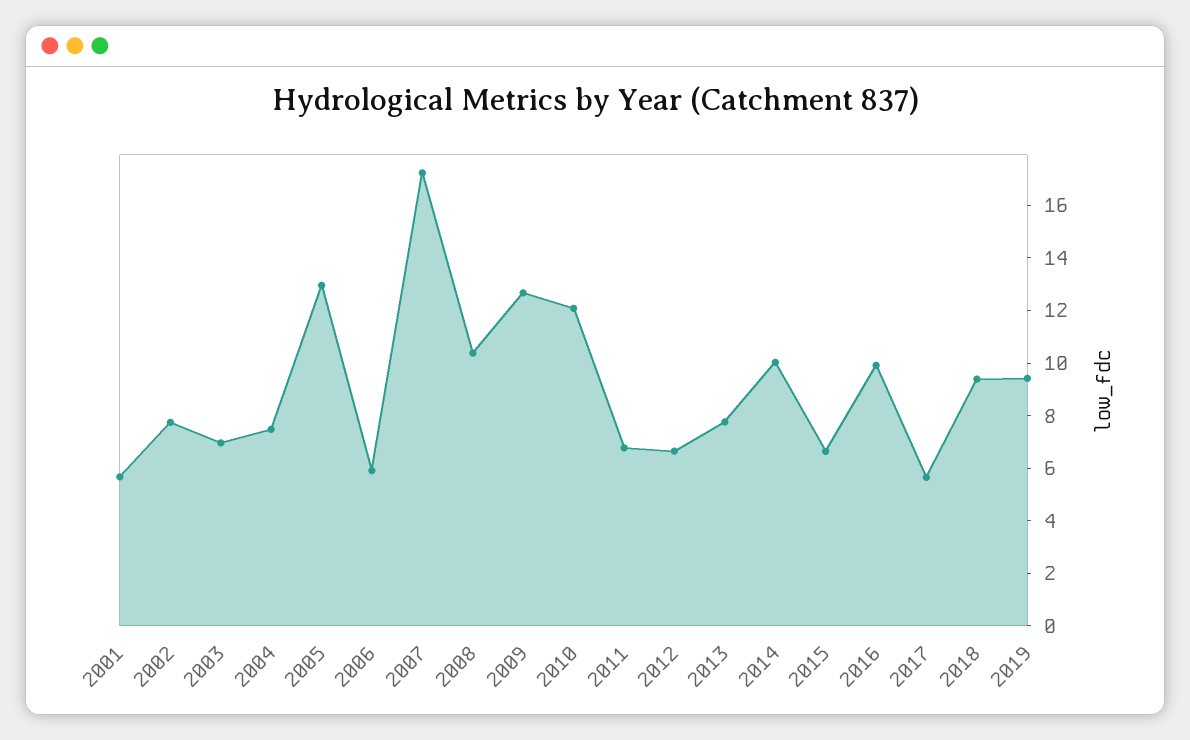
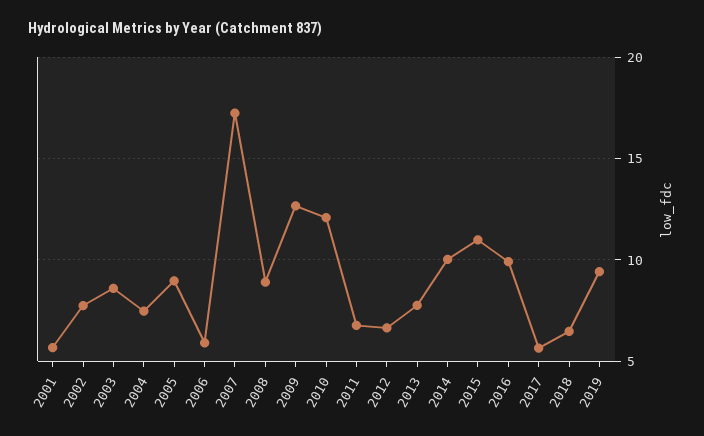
2003: 7 -> 8.5
2005: 13 -> 9
2008: 10.5 -> 9
2015: 6.5 -> 11
2018: 9.5 -> 6.5

